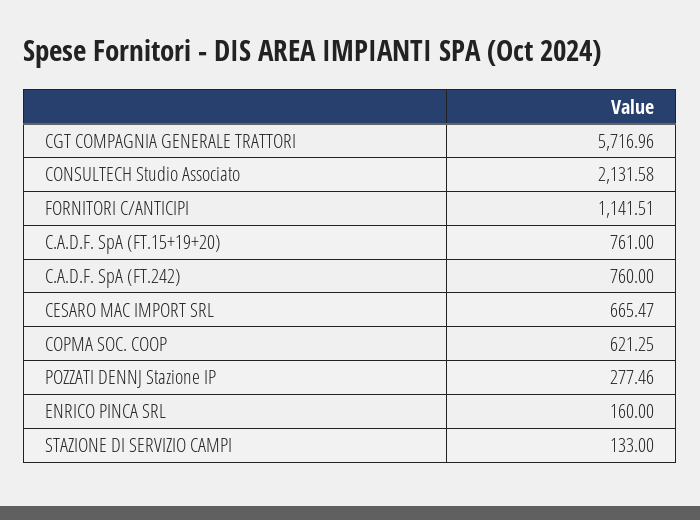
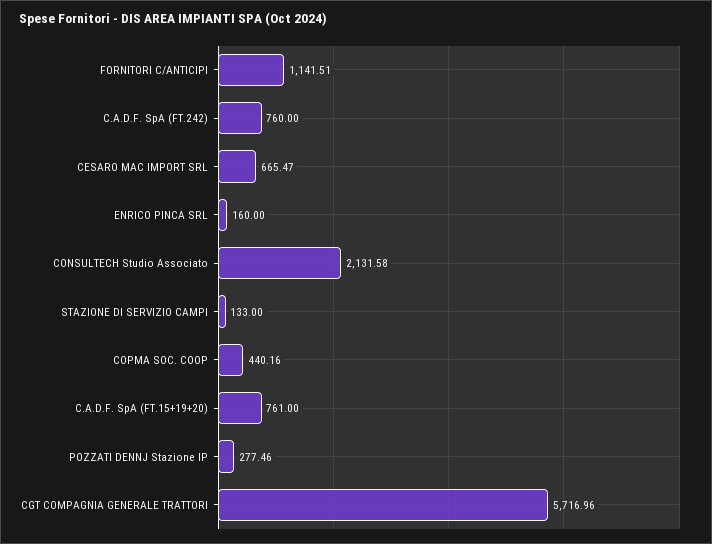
COPMA SOC. COOP: 621.25 -> 440.16

